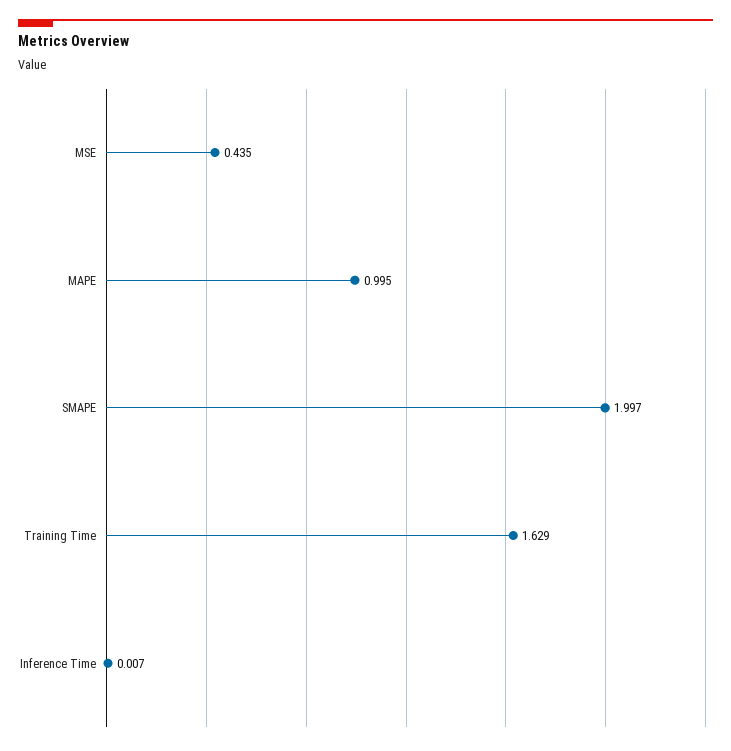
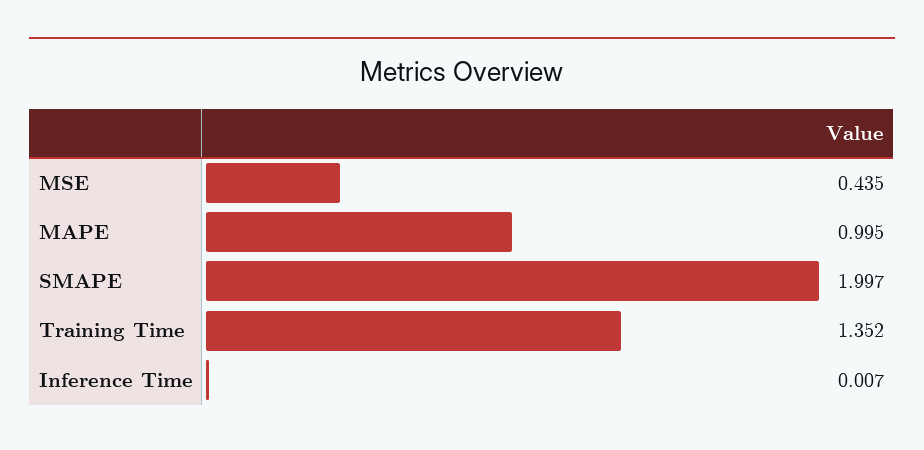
Training Time: 1.629 -> 1.352

